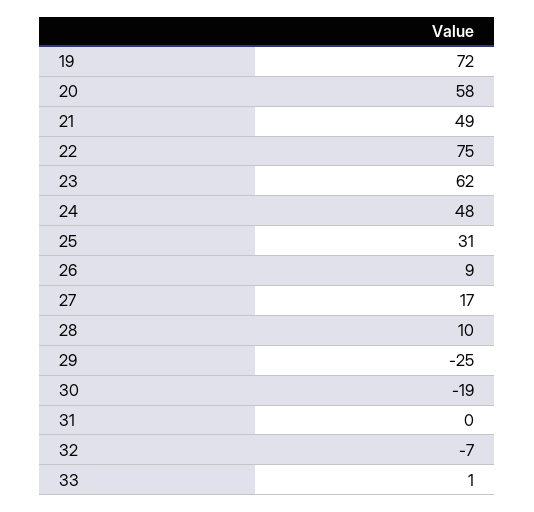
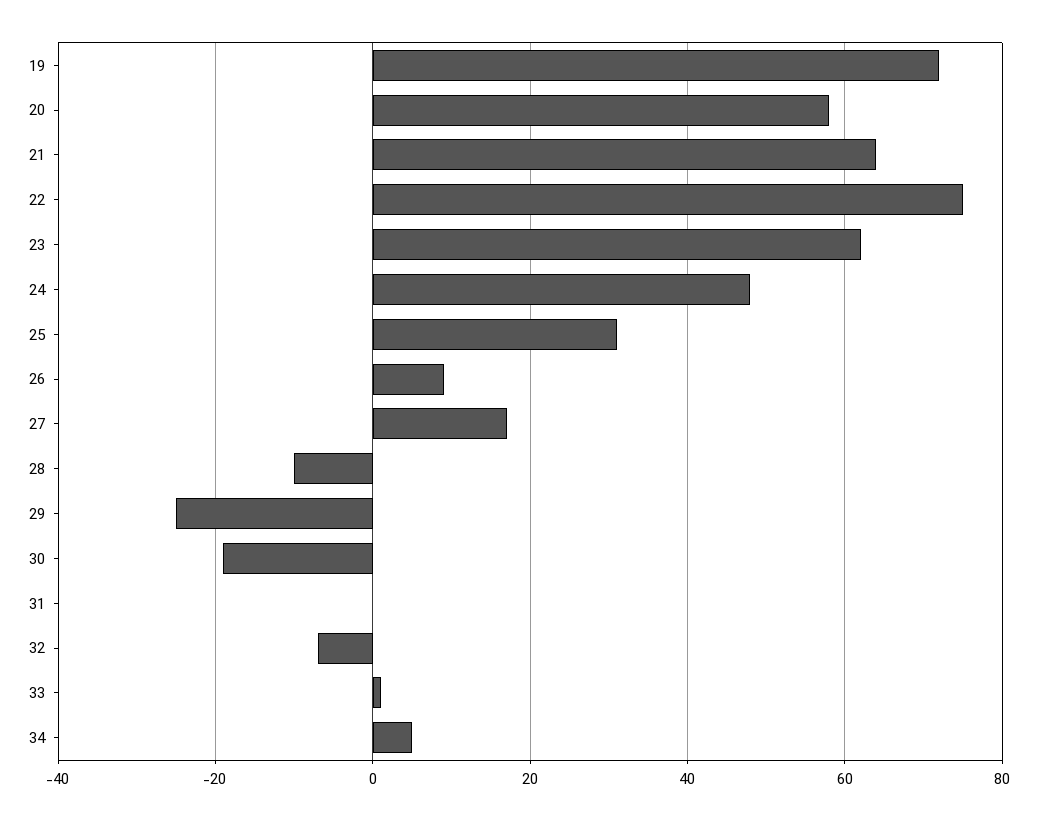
21: 49 -> 65
28: 10 -> -10
34: none -> 5

